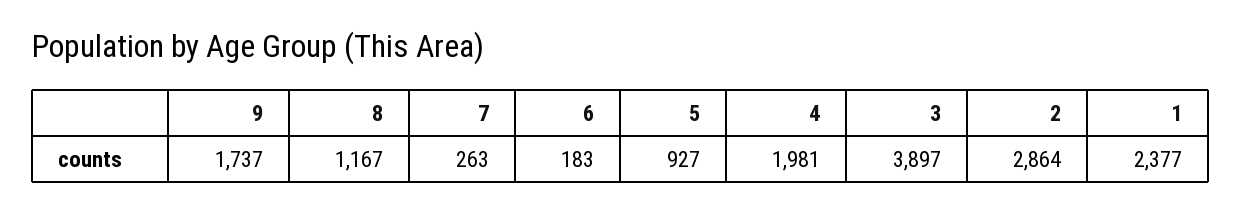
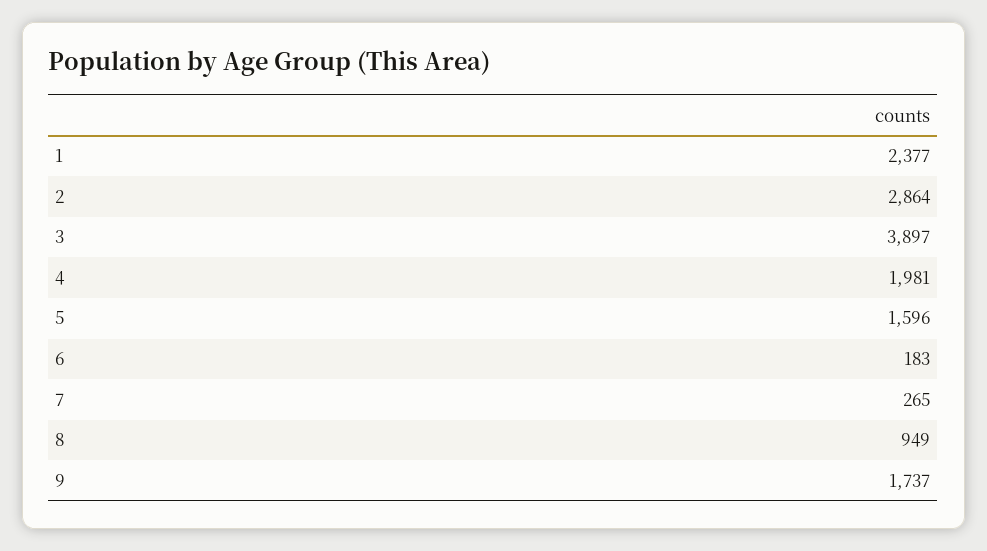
8: 1167 -> 949
7: 263 -> 265
5: 927 -> 1596

